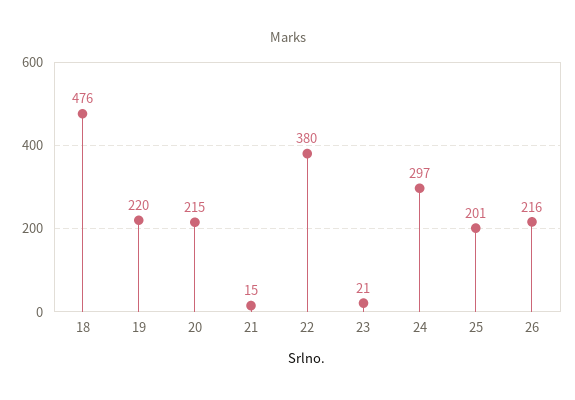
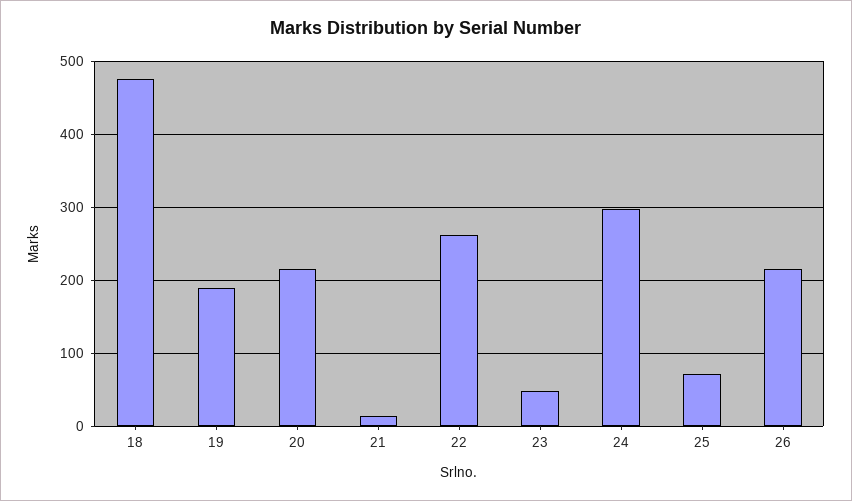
19: 220 -> 190
22: 380 -> 260
23: 21 -> 50
25: 201 -> 70

